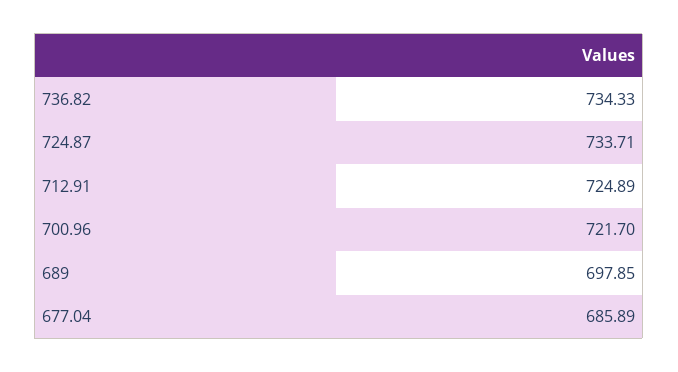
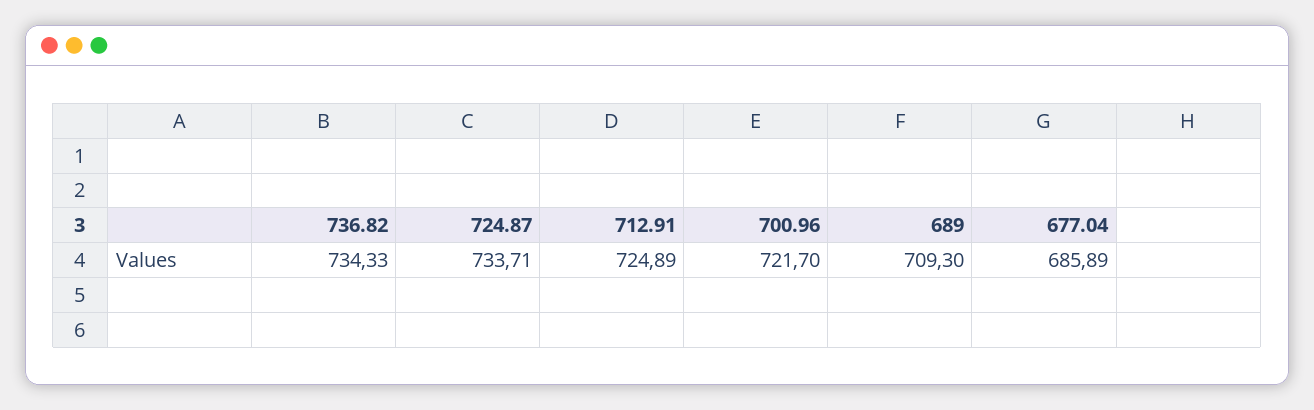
689: 697.85 -> 709.3

